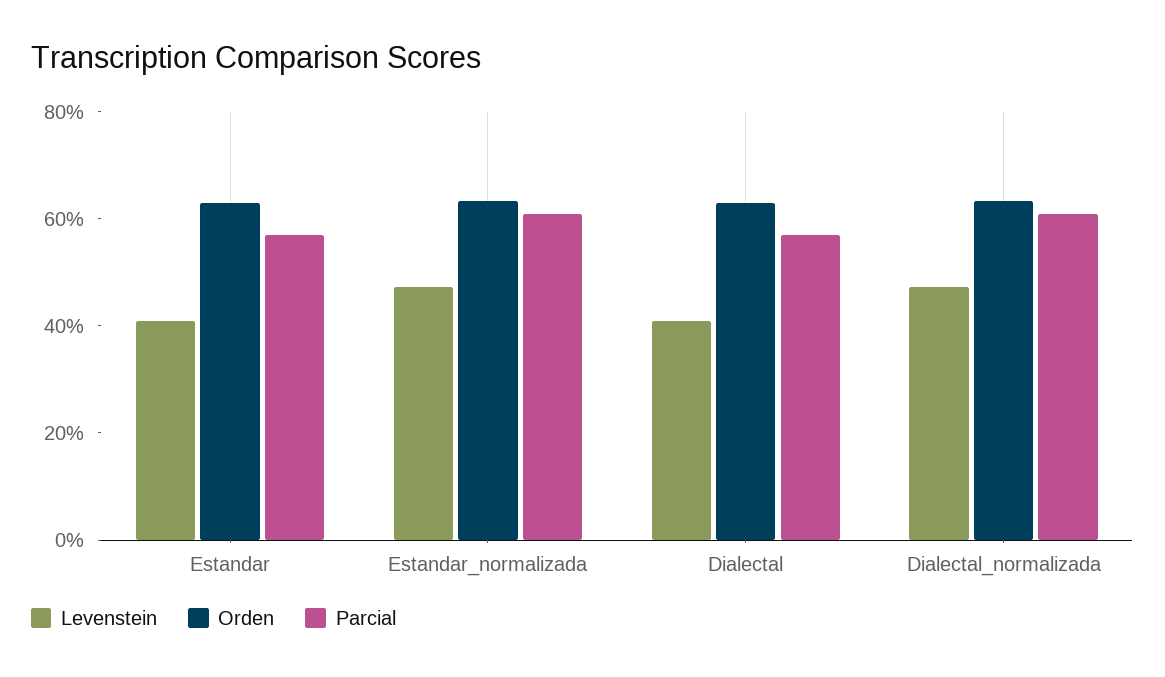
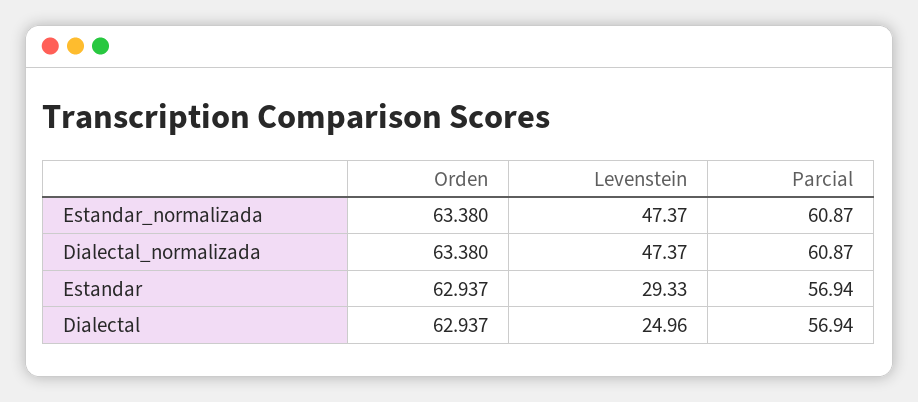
Levenstein, Estandar: 40 -> 29.33
Levenstein, Dialectal: 40 -> 24.96

